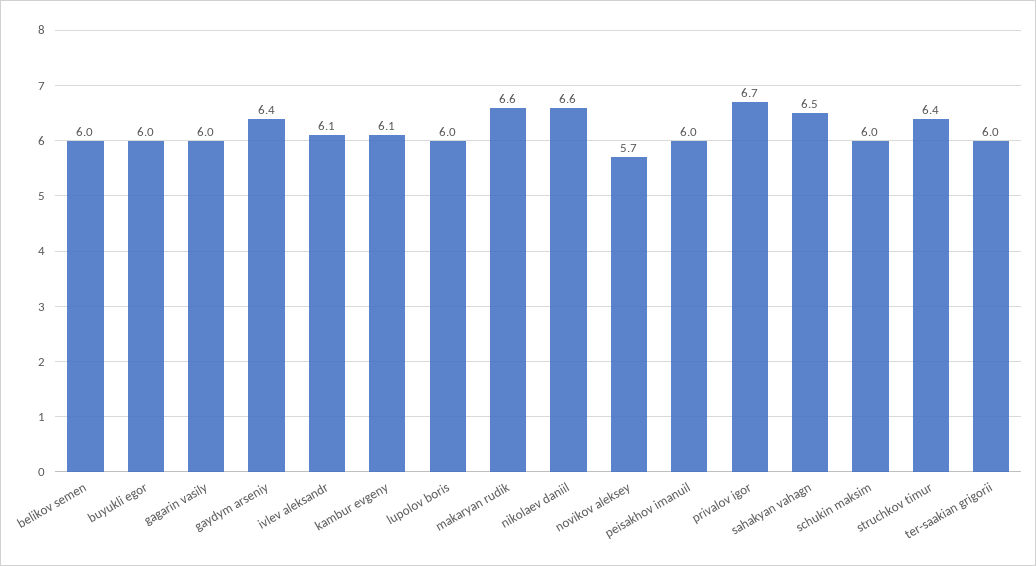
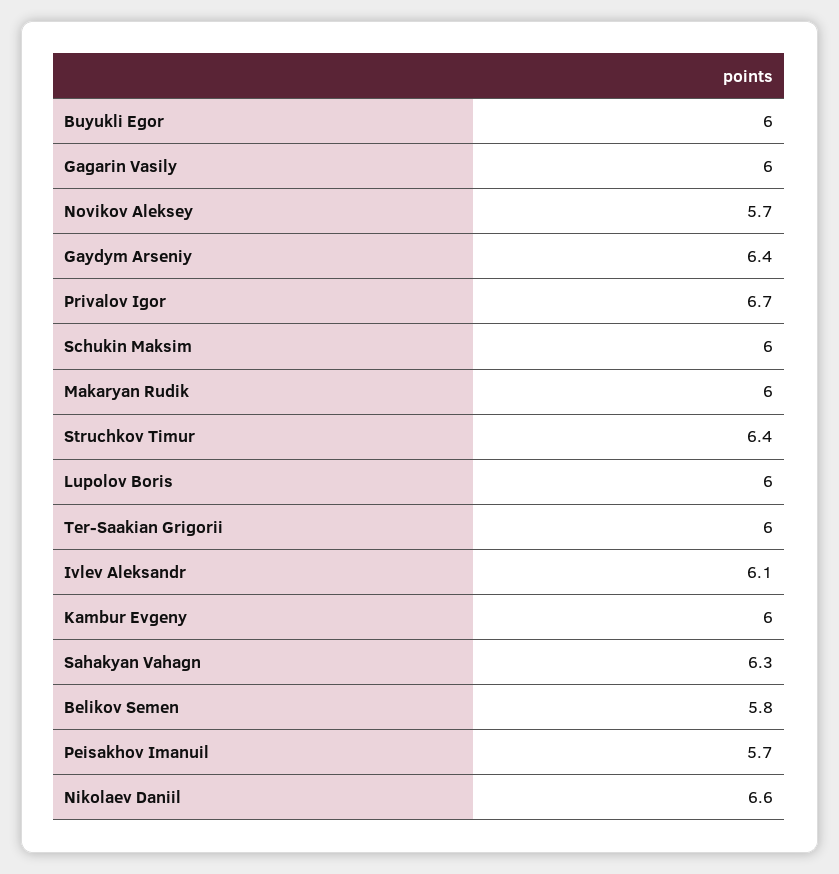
belikov semen: 6 -> 5.8
kambur evgeny: 6.1 -> 6
makaryan rudik: 6.6 -> 6
peisakhov imanuil: 6 -> 5.7
sahakyan vahagn: 6.5 -> 6.3

